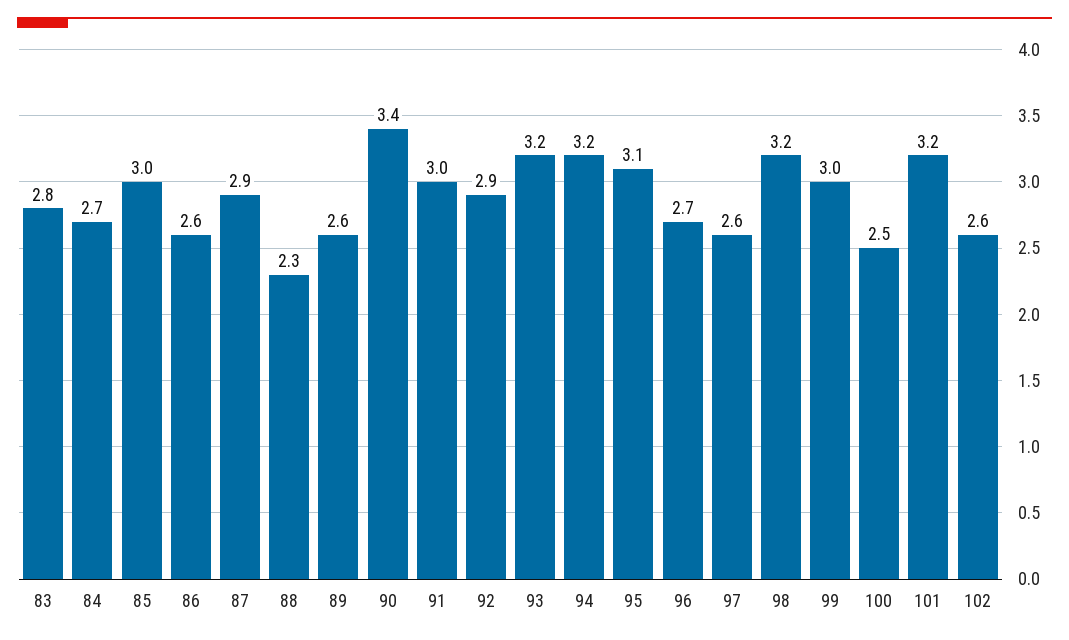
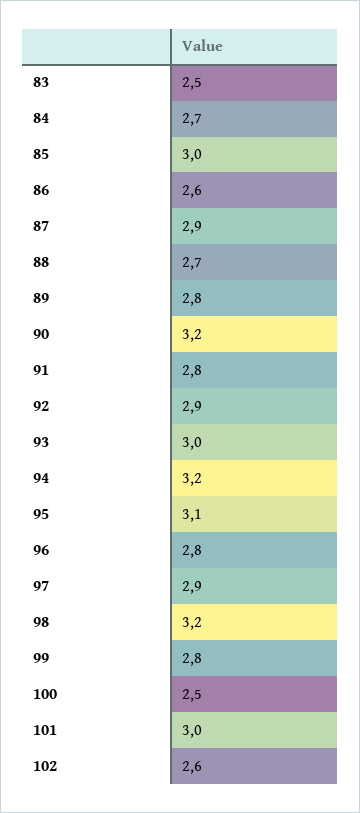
83: 2.8 -> 2.5
88: 2.3 -> 2.7
89: 2.6 -> 2.8
90: 3.4 -> 3.2
91: 3 -> 2.8
93: 3.2 -> 3
96: 2.7 -> 2.8
97: 2.6 -> 2.9
99: 3 -> 2.8
101: 3.2 -> 3

